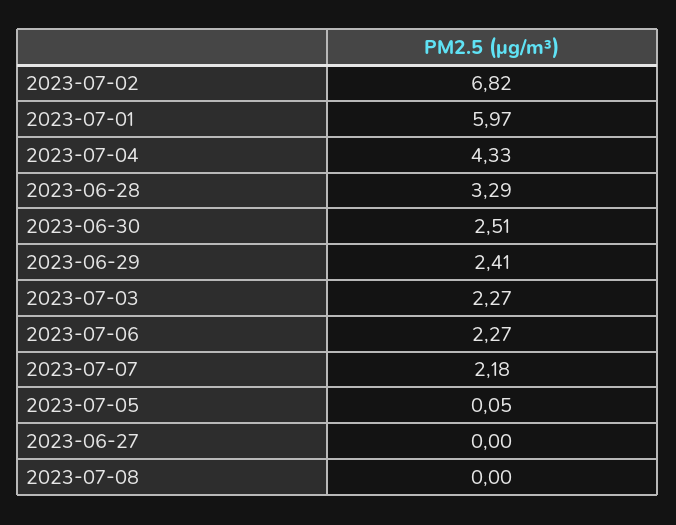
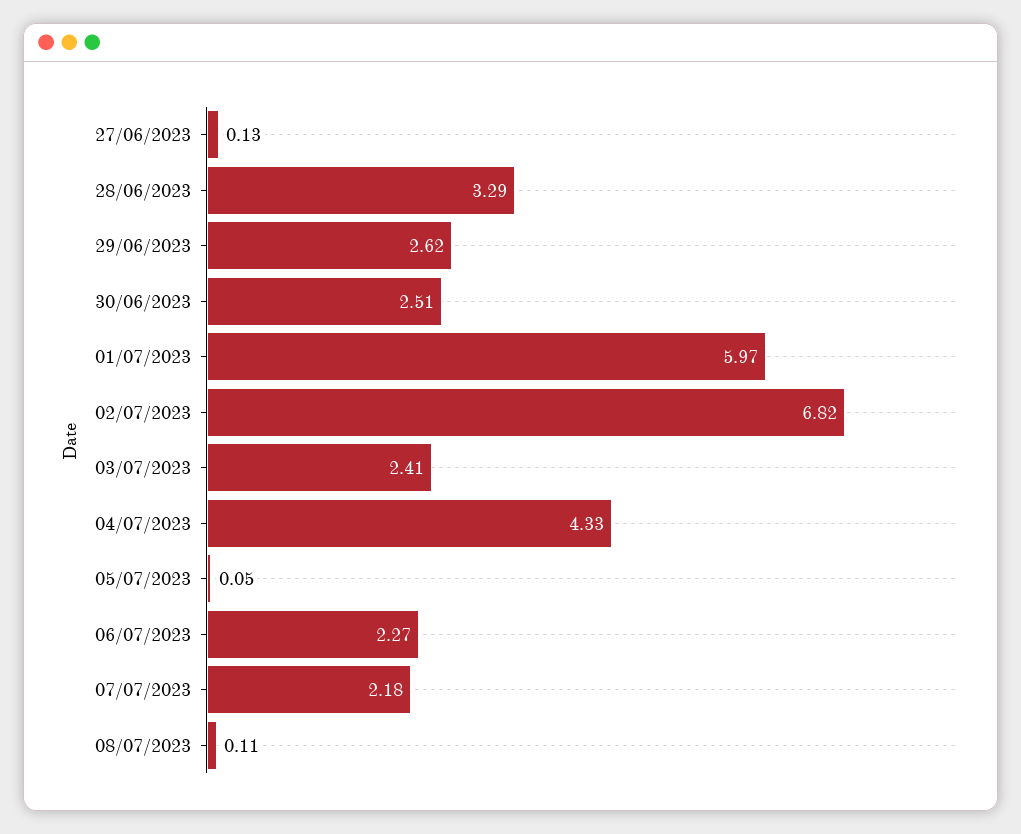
2023-06-29: 2.41 -> 2.62
2023-07-03: 2.27 -> 2.41
2023-06-27: 0 -> 0.13
2023-07-08: 0 -> 0.11

